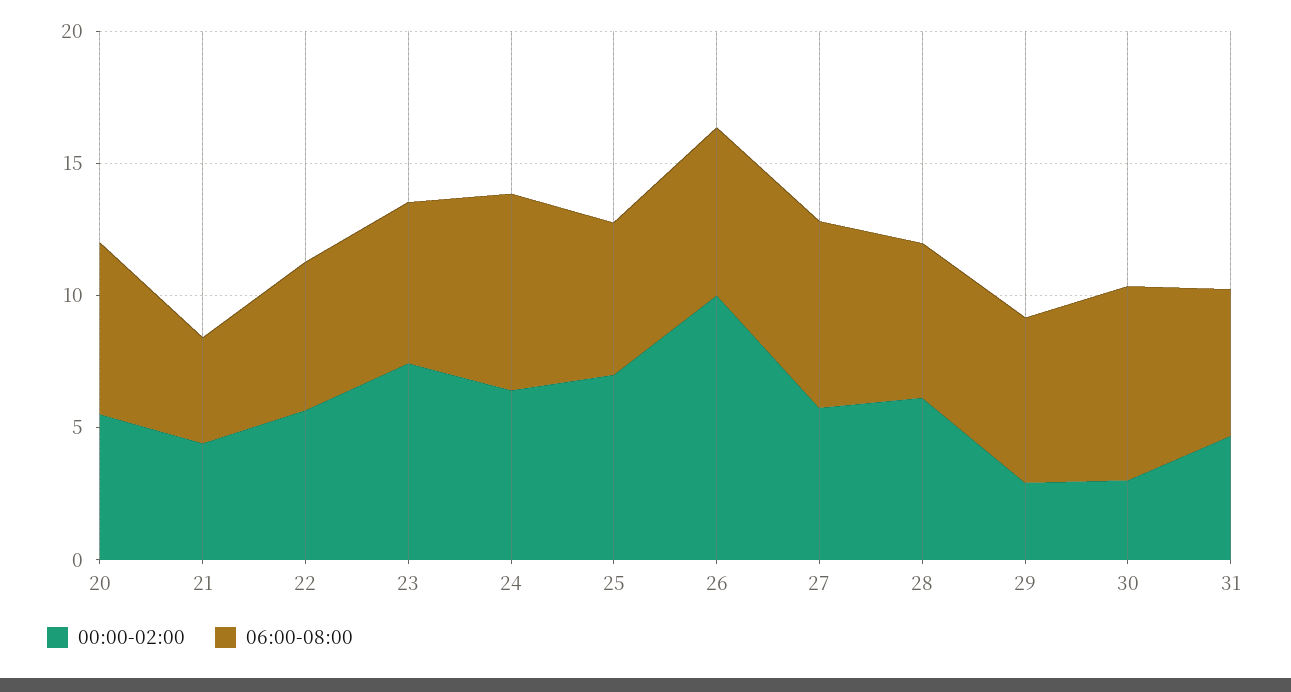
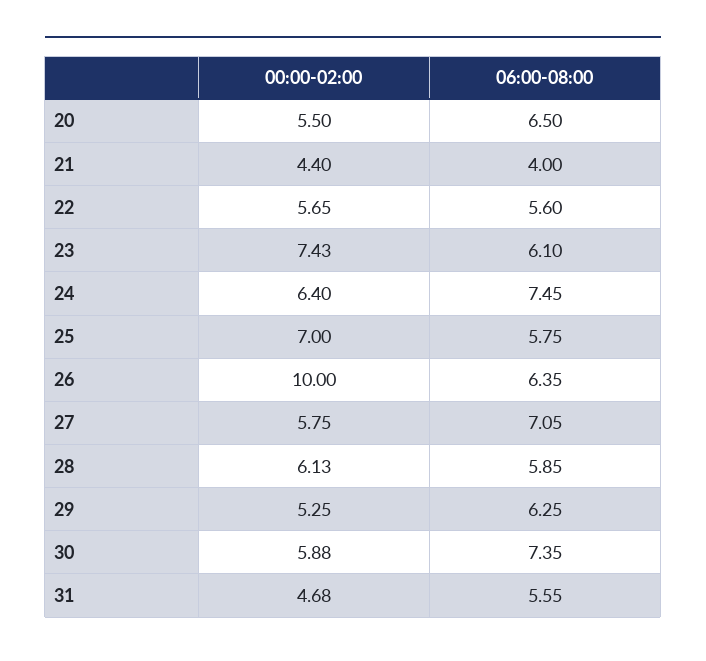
00:00-02:00, 29: 3 -> 5.25
00:00-02:00, 30: 3 -> 5.88

